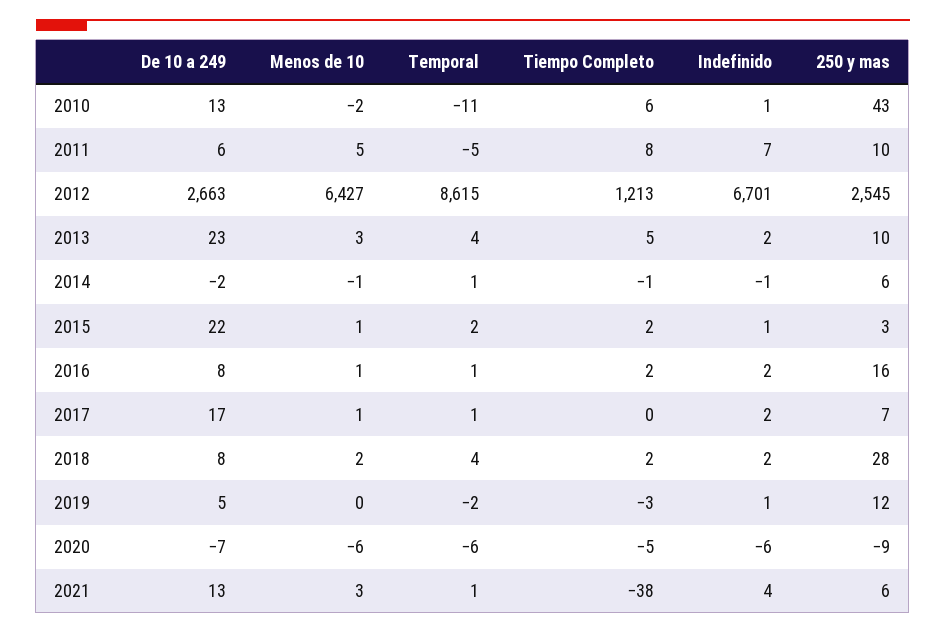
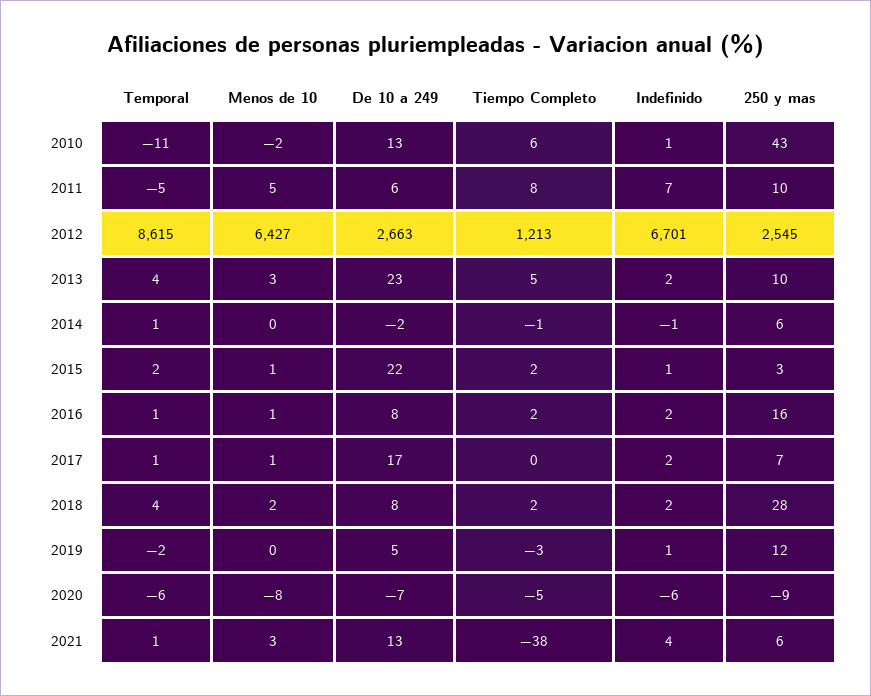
Menos de 10, 2014: -1 -> 0
Menos de 10, 2020: -6 -> -8

